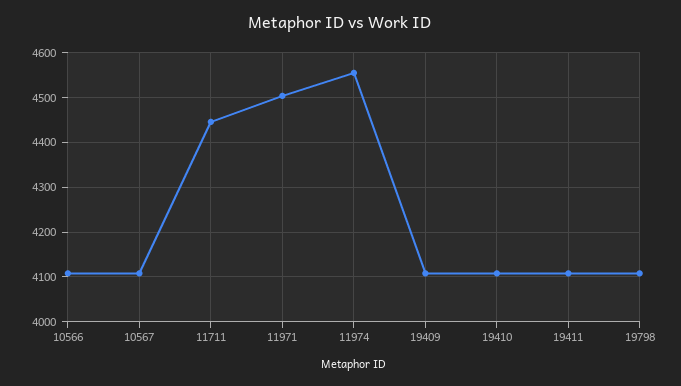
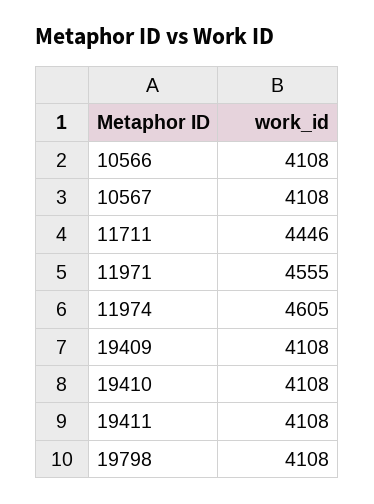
11971: 4500 -> 4555
11974: 4560 -> 4605

